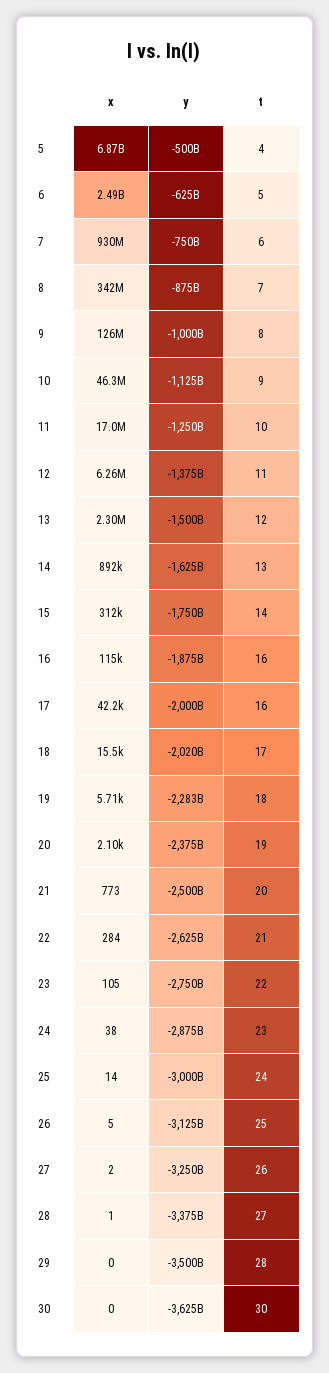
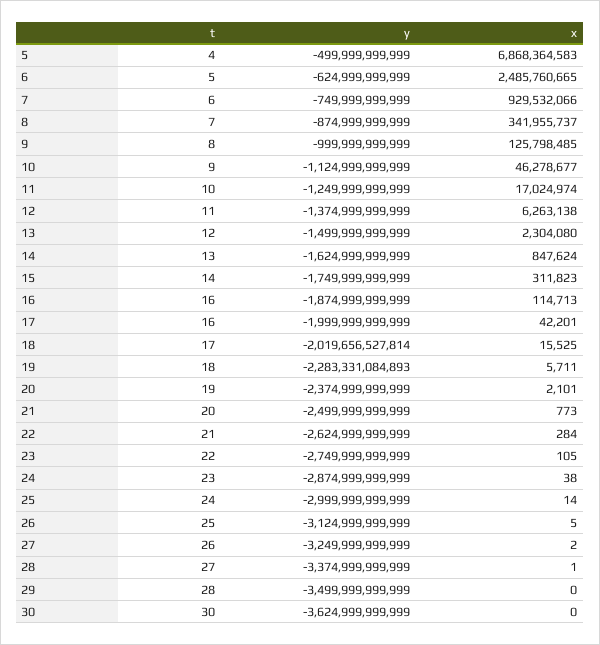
x, 14: 892000 -> 847624

